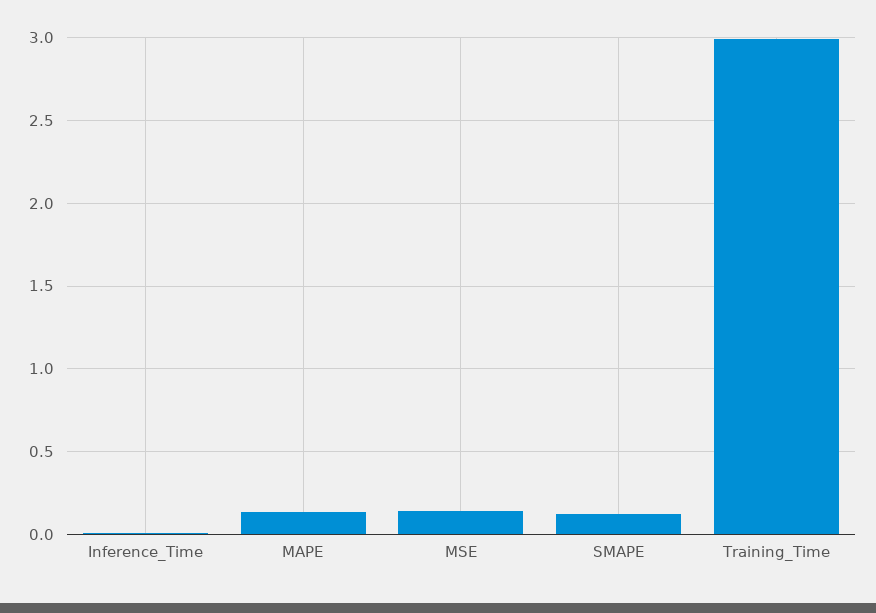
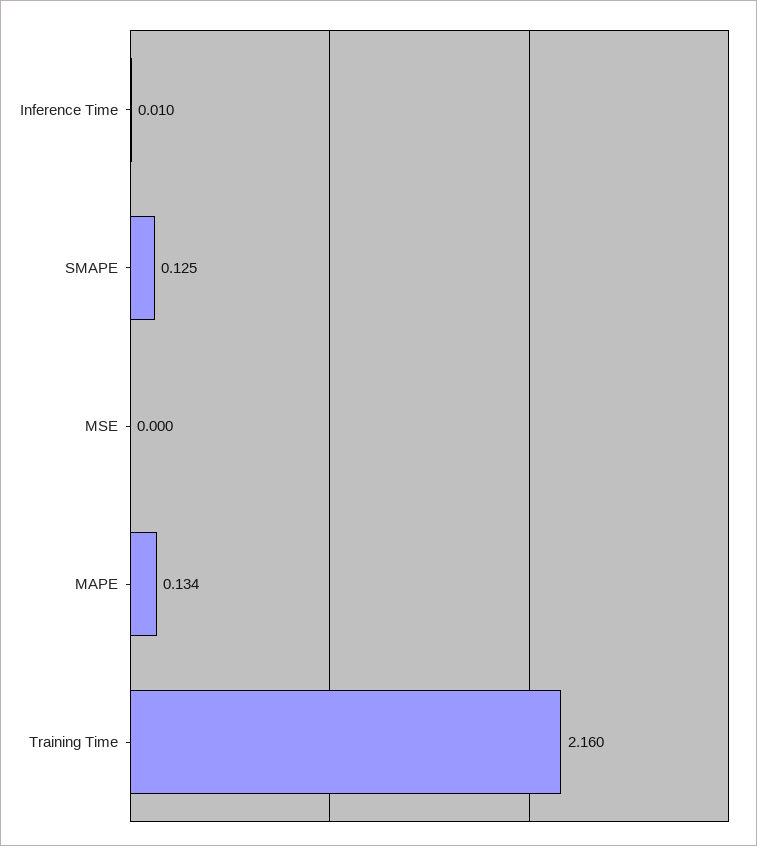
MSE: 0.15 -> 0
Training_Time: 3 -> 2.16

